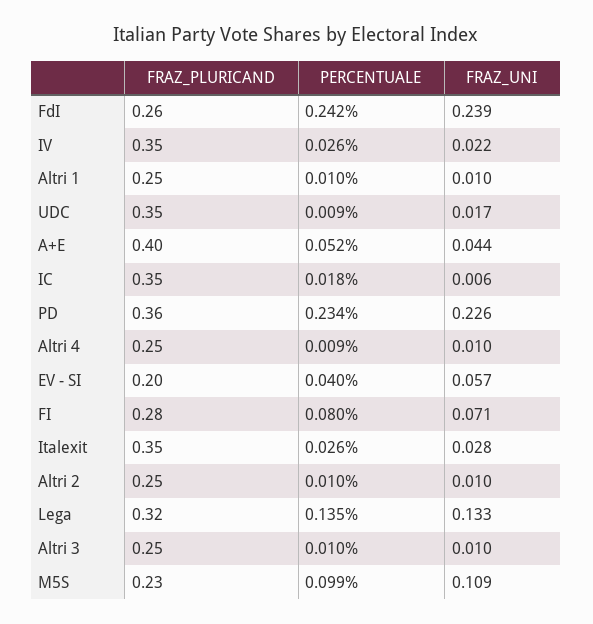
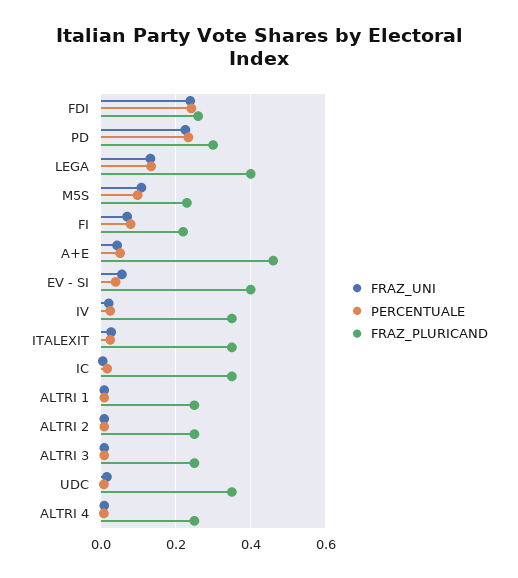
FRAZ_PLURICAND, A+E: 0.4 -> 0.46
FRAZ_PLURICAND, PD: 0.36 -> 0.3
FRAZ_PLURICAND, EV - SI: 0.2 -> 0.4
FRAZ_PLURICAND, FI: 0.28 -> 0.22
FRAZ_PLURICAND, Lega: 0.32 -> 0.4

